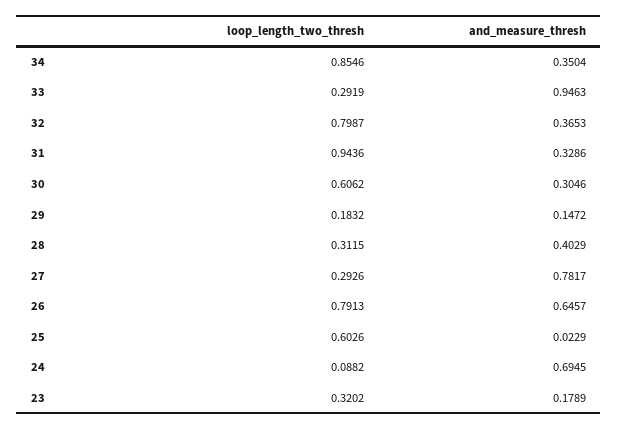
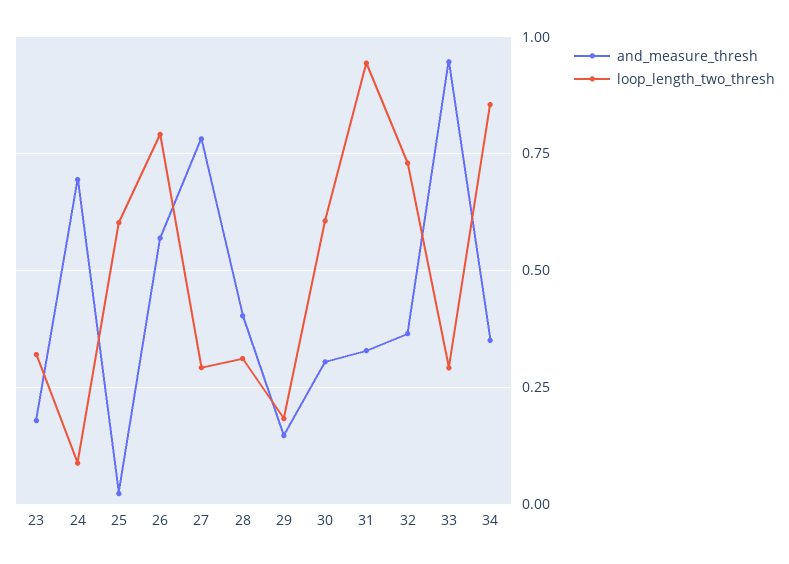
loop_length_two_thresh, 32: 0.7987 -> 0.725
and_measure_thresh, 26: 0.6457 -> 0.575

